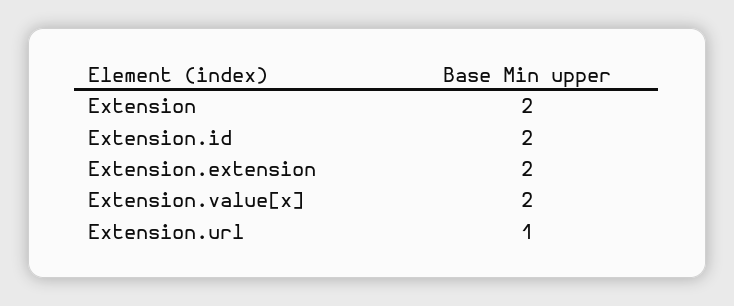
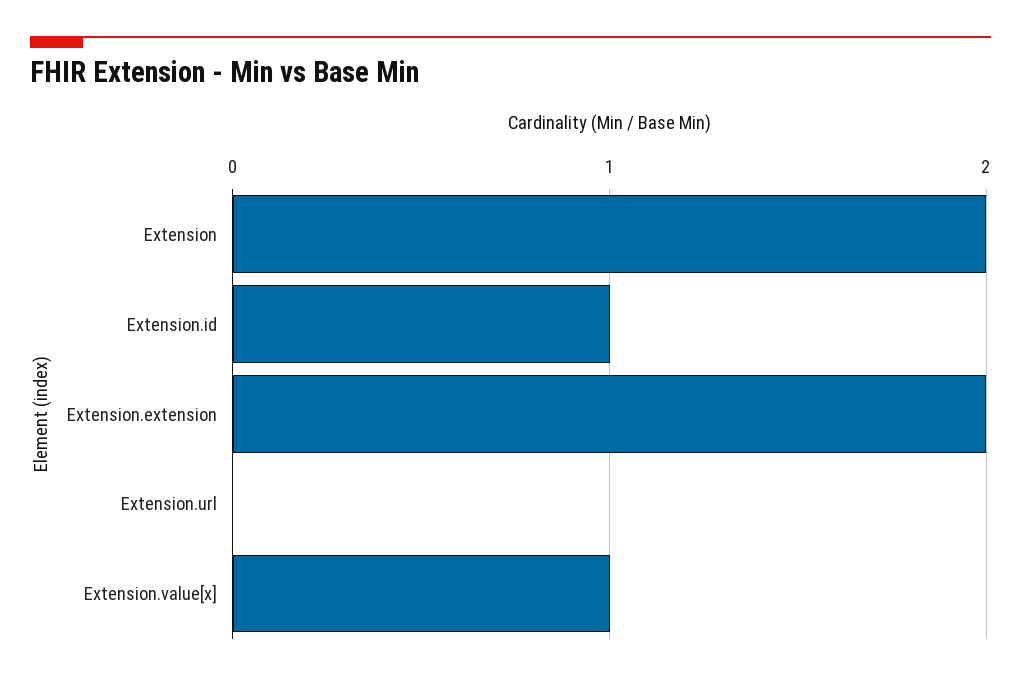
Extension.id: 2 -> 1
Extension.value[x]: 2 -> 1
Extension.url: 1 -> 0

